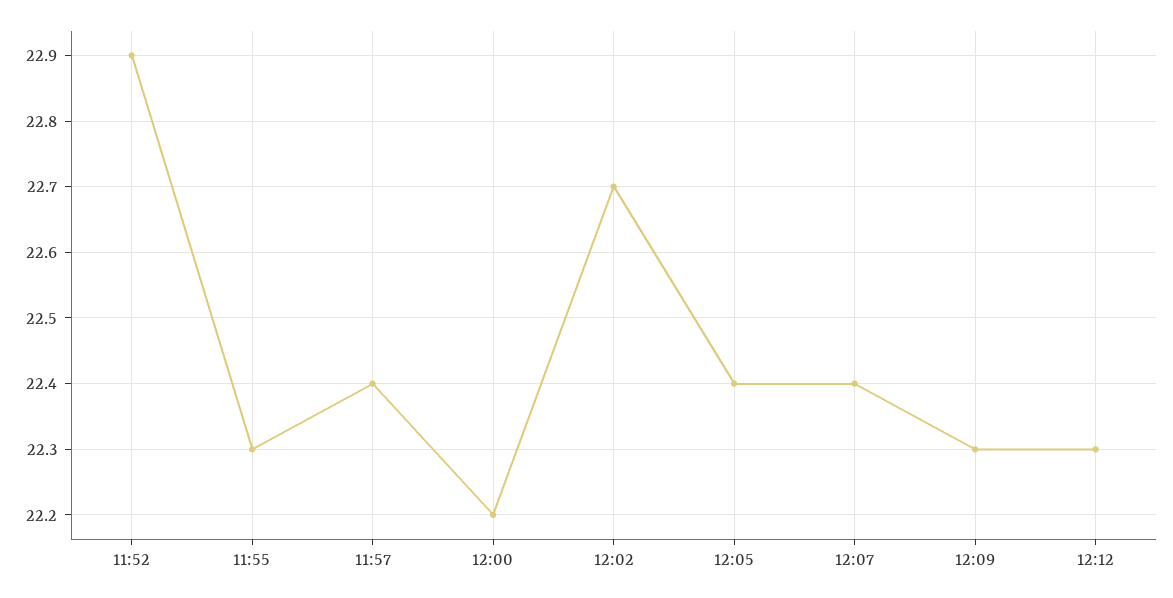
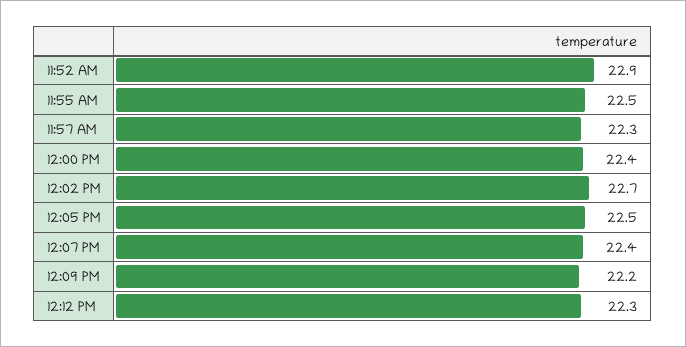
11:55: 22.3 -> 22.5
11:57: 22.4 -> 22.3
12:00: 22.2 -> 22.4
12:05: 22.4 -> 22.5
12:09: 22.3 -> 22.2

